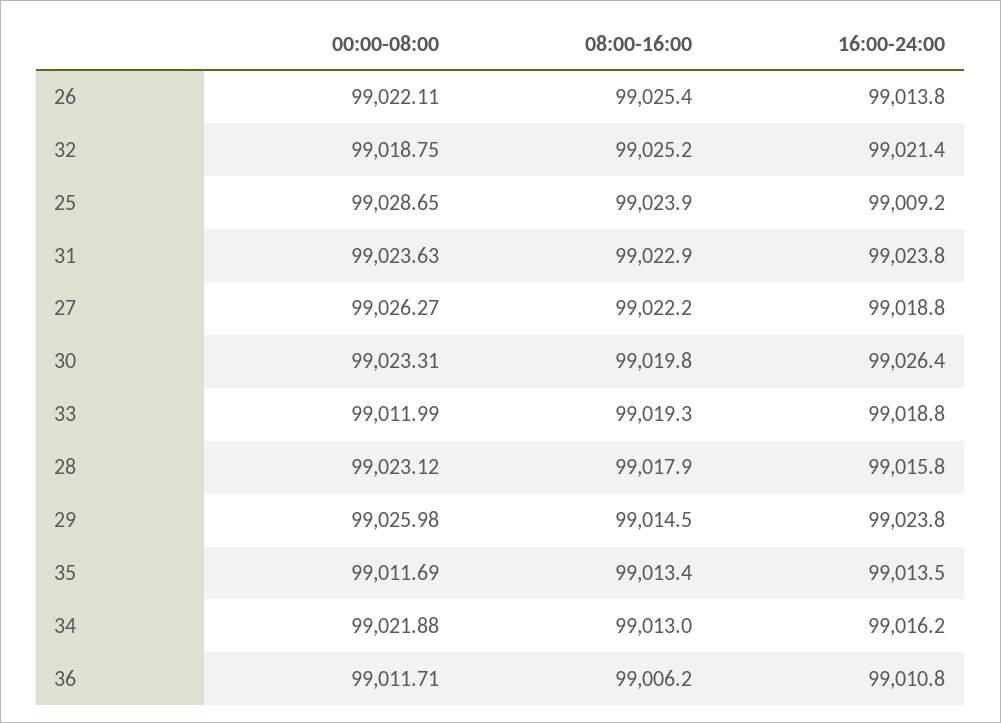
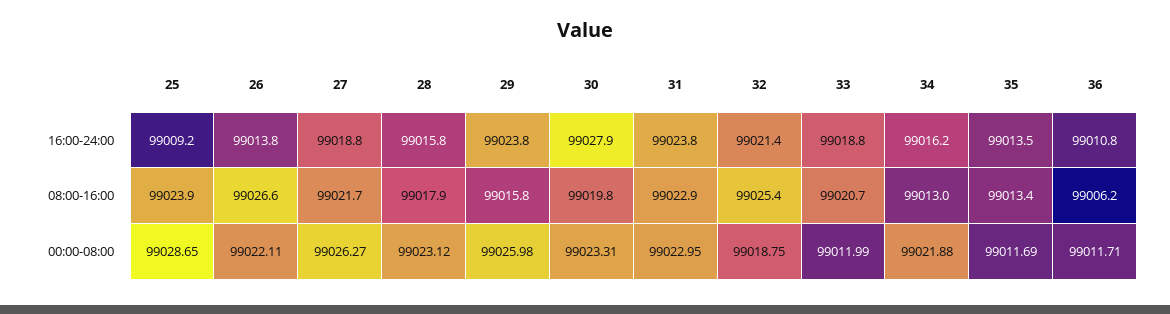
08:00-16:00, 26: 99025.4 -> 99026.6
08:00-16:00, 32: 99025.2 -> 99025.4
00:00-08:00, 31: 99023.63 -> 99022.95
08:00-16:00, 27: 99022.2 -> 99021.7
16:00-24:00, 30: 99026.4 -> 99027.9
08:00-16:00, 33: 99019.3 -> 99020.7
08:00-16:00, 29: 99014.5 -> 99015.8

